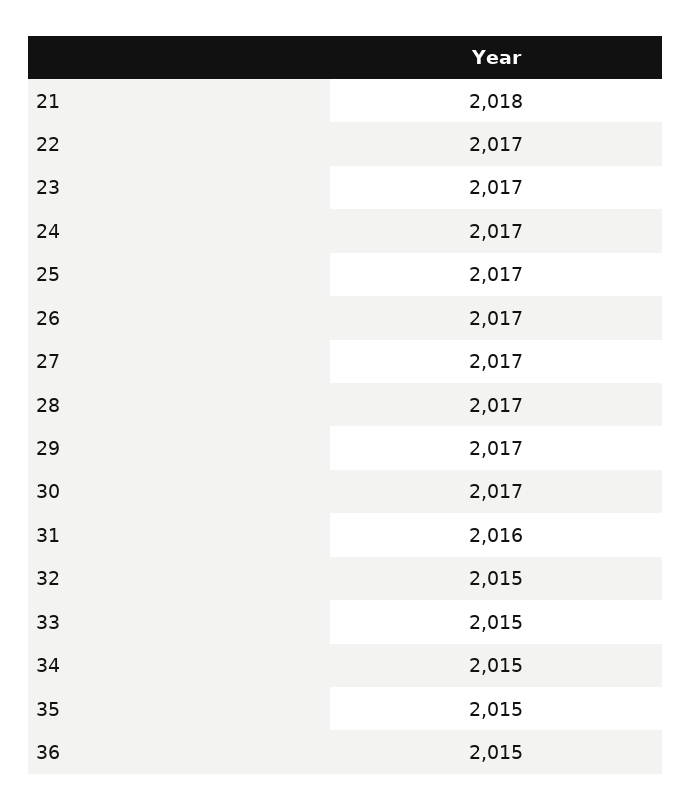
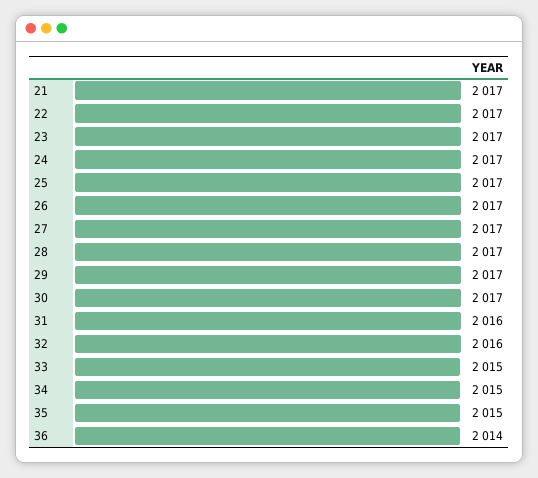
21: 2018 -> 2017
32: 2015 -> 2016
36: 2015 -> 2014

